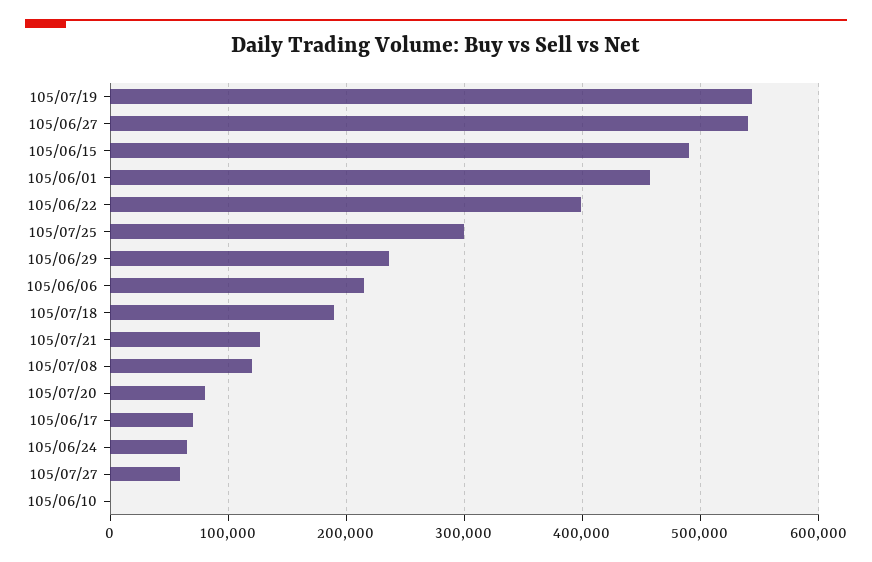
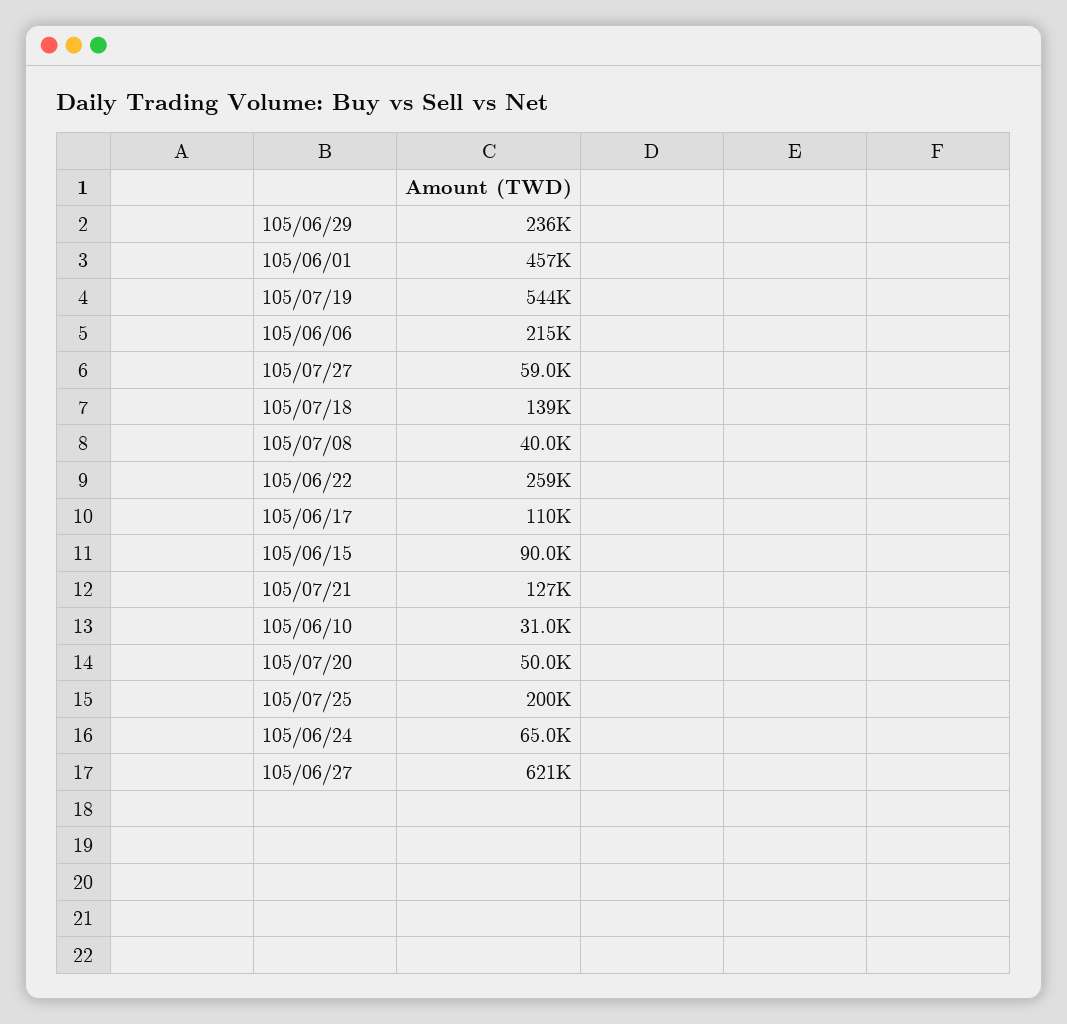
105/06/27: 540000 -> 621000
105/06/15: 490000 -> 90000
105/06/22: 400000 -> 259000
105/07/25: 300000 -> 200000
105/07/18: 190000 -> 139000
105/07/08: 120000 -> 40000
105/07/20: 80000 -> 50000
105/06/17: 70000 -> 110000
105/06/10: 0 -> 31000

